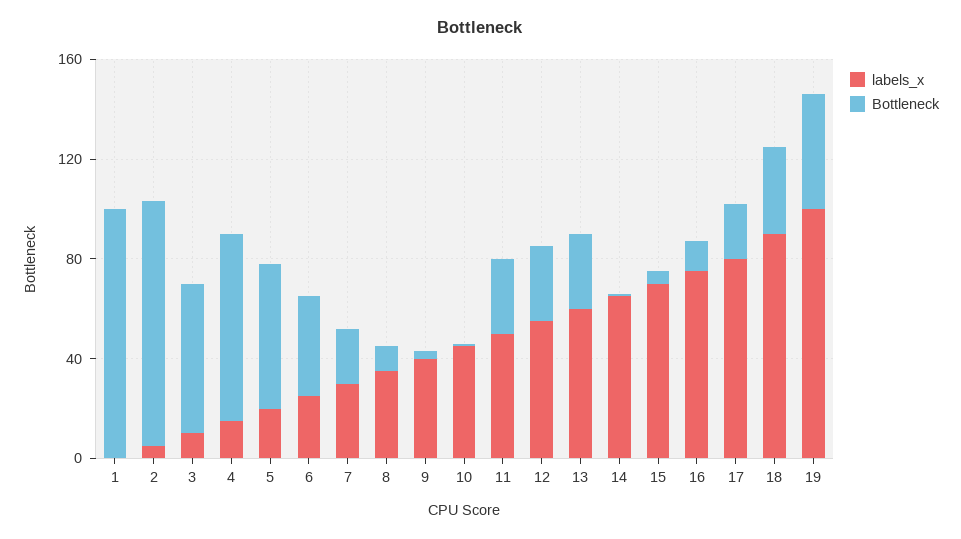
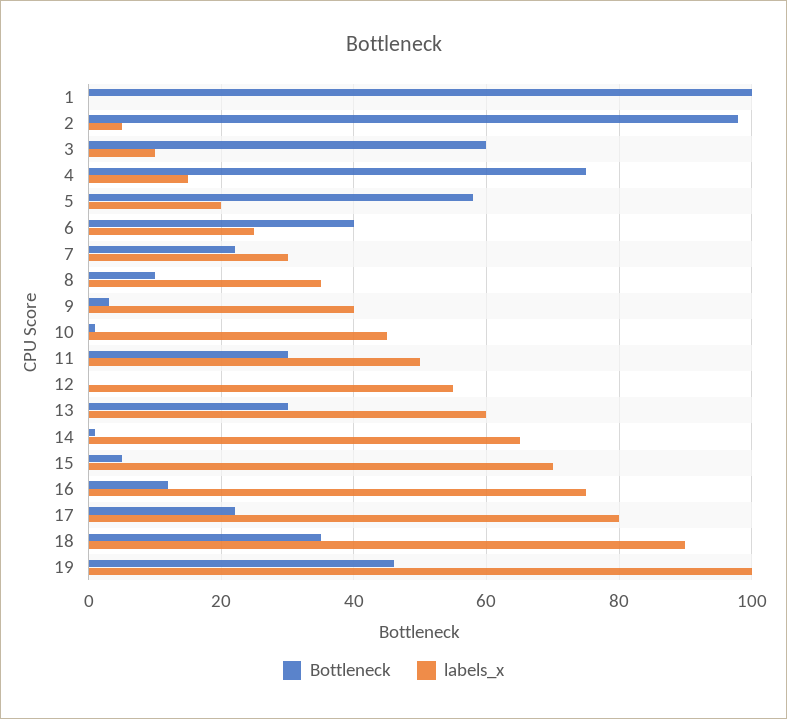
Bottleneck, 12: 30 -> 0

